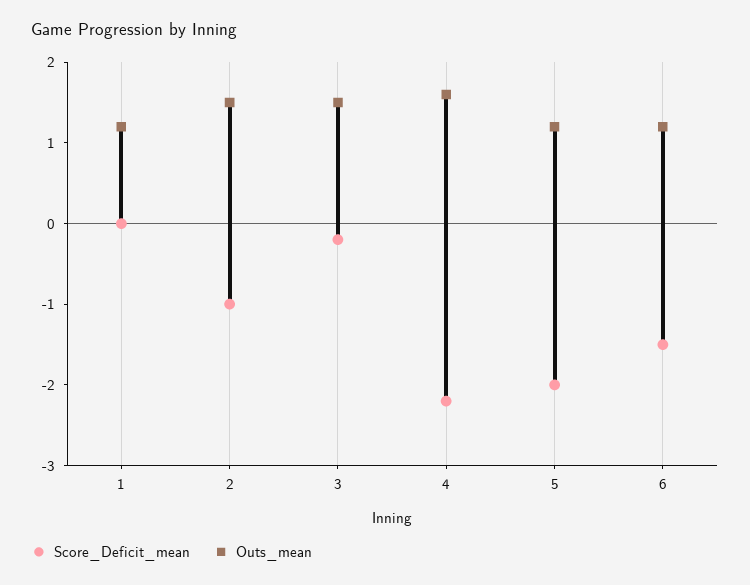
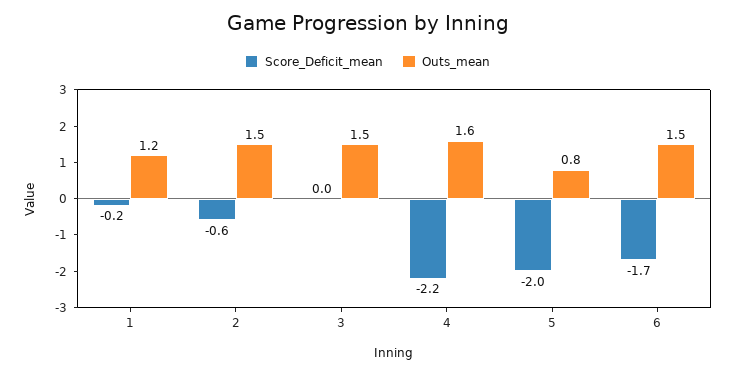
Score_Deficit_mean, 1: 0 -> -0.2
Score_Deficit_mean, 2: -1 -> -0.6
Score_Deficit_mean, 3: -0.2 -> 0
Outs_mean, 5: 1.2 -> 0.8
Score_Deficit_mean, 6: -1.5 -> -1.7
Outs_mean, 6: 1.2 -> 1.5

